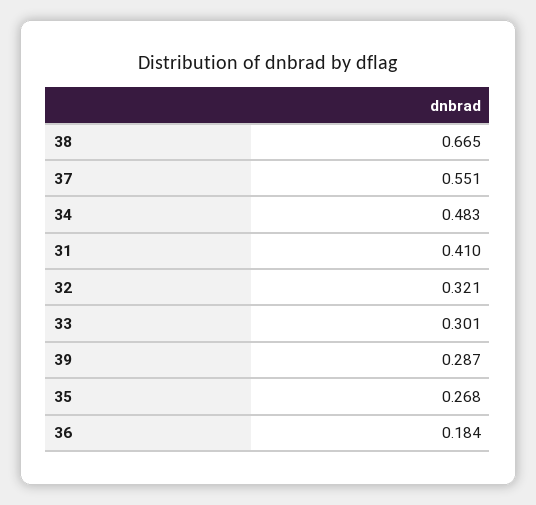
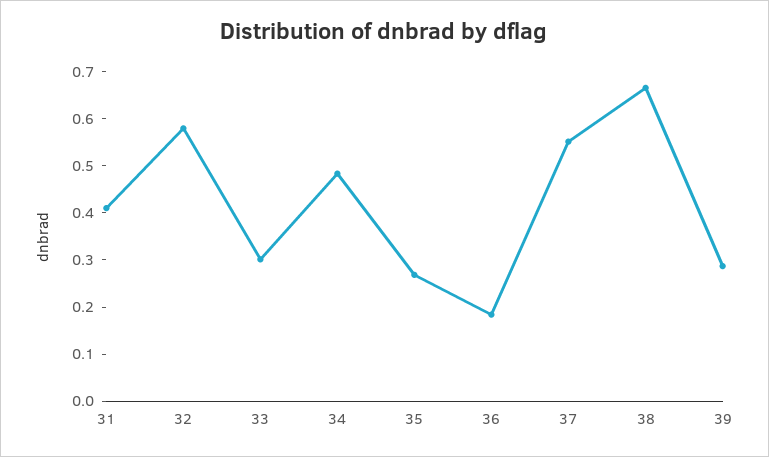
32: 0.321 -> 0.58

